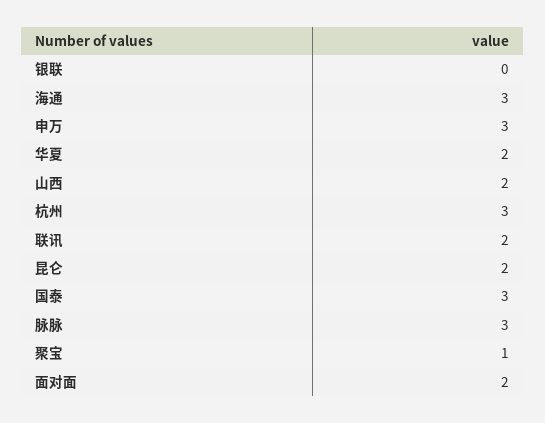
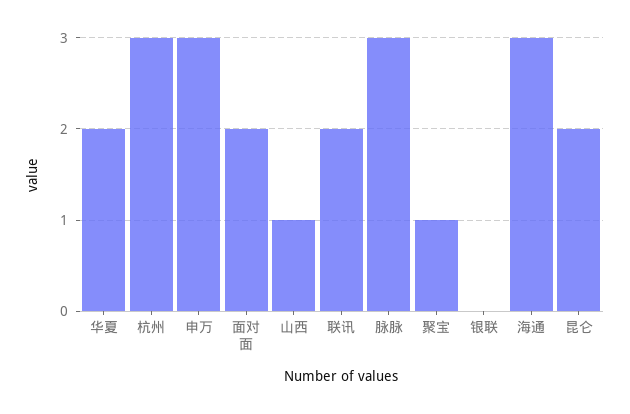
山西: 2 -> 1
国泰: 3 -> none

